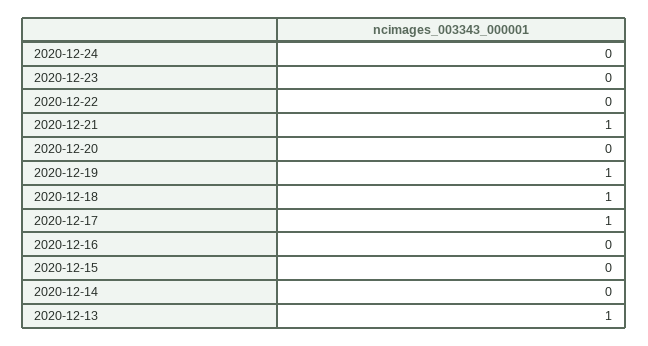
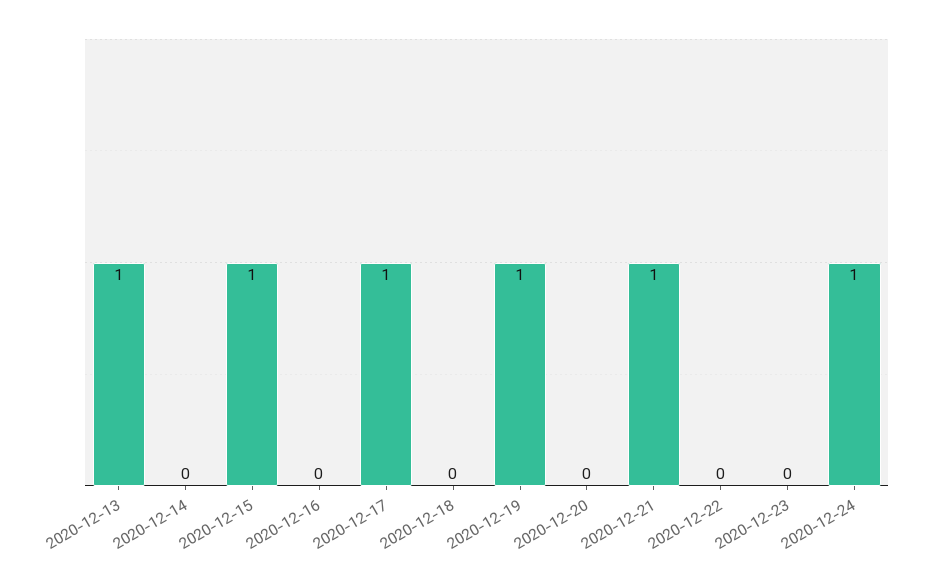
2020-12-24: 0 -> 1
2020-12-18: 1 -> 0
2020-12-15: 0 -> 1

